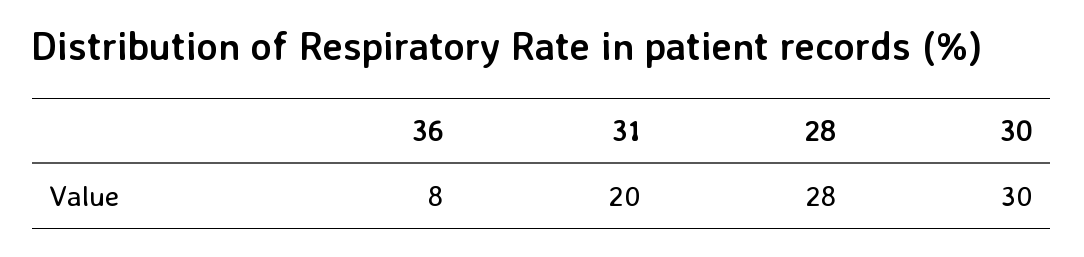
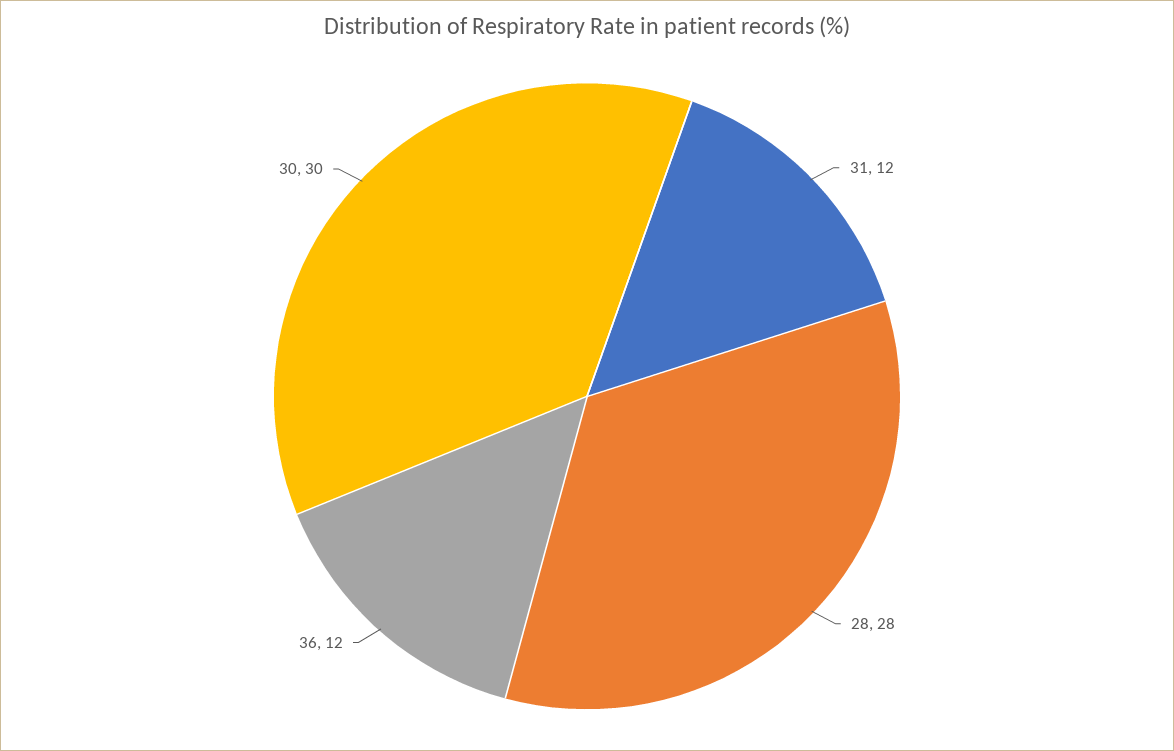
36: 8 -> 12
31: 20 -> 12

